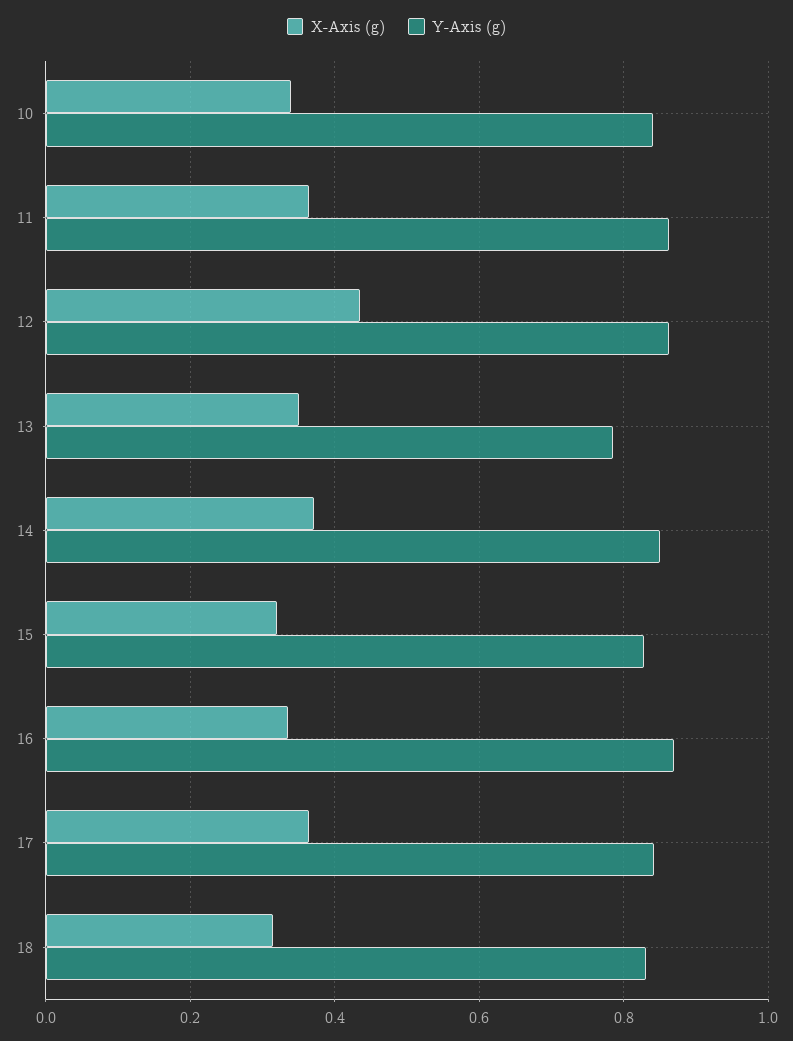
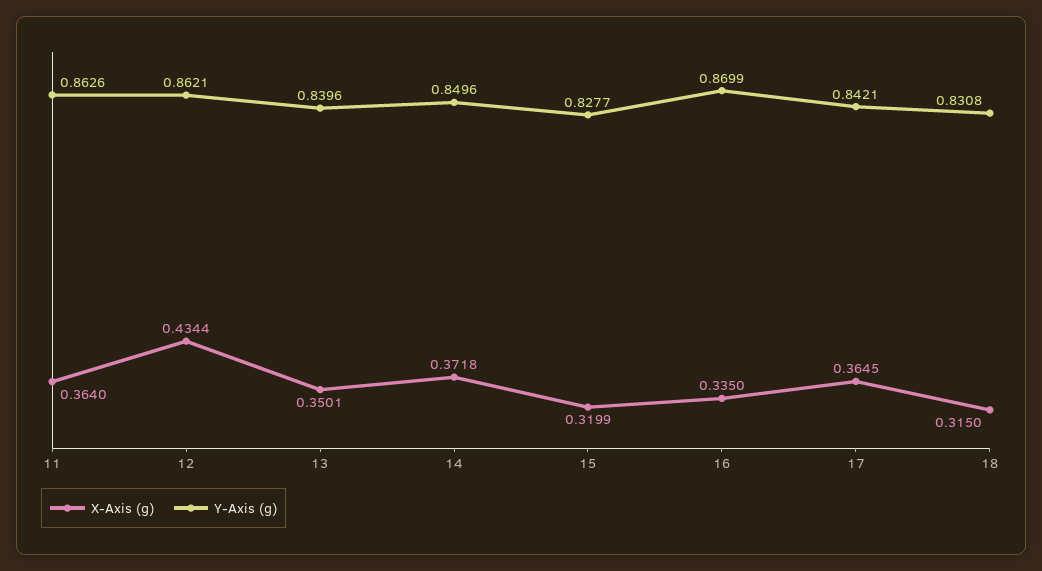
X-Axis (g), 10: 0.34 -> none
Y-Axis (g), 10: 0.84 -> none
Y-Axis (g), 13: 0.78 -> 0.8396

